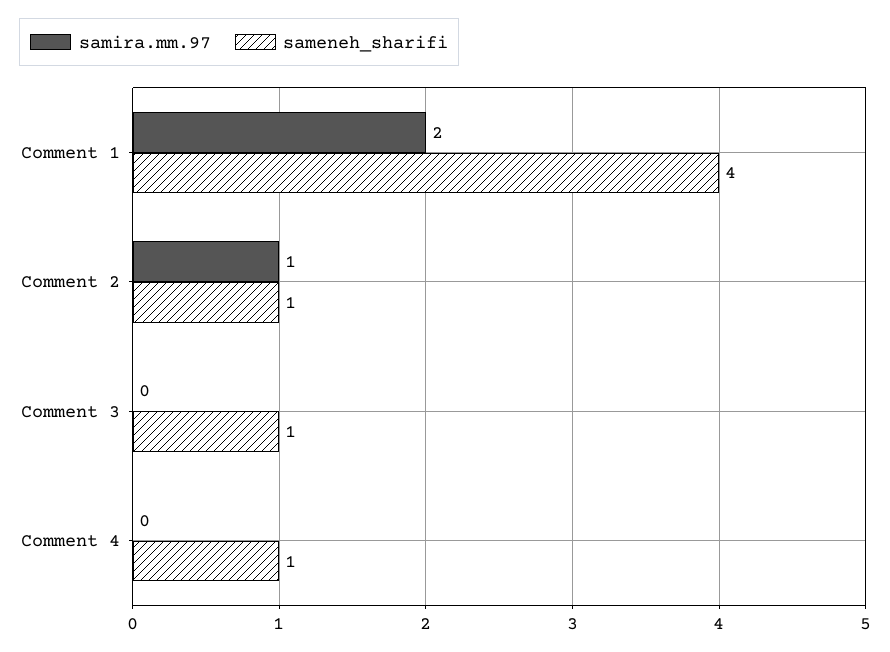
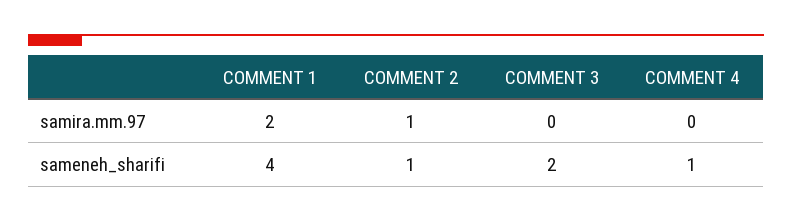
sameneh_sharifi, Comment 3: 1 -> 2

